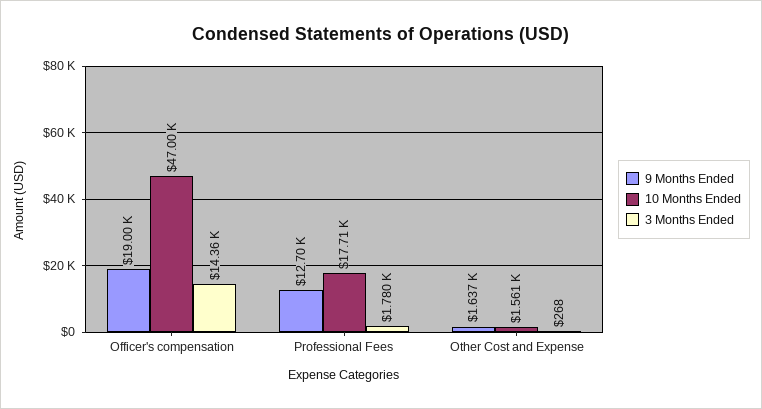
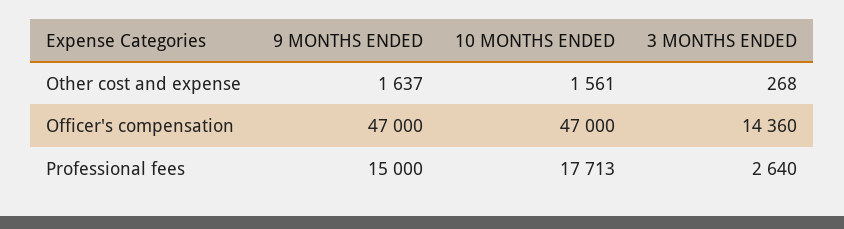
9 Months Ended, Officer's compensation: 19000 -> 47000
9 Months Ended, Professional Fees: 12700 -> 15000
3 Months Ended, Professional Fees: 1780 -> 2640

